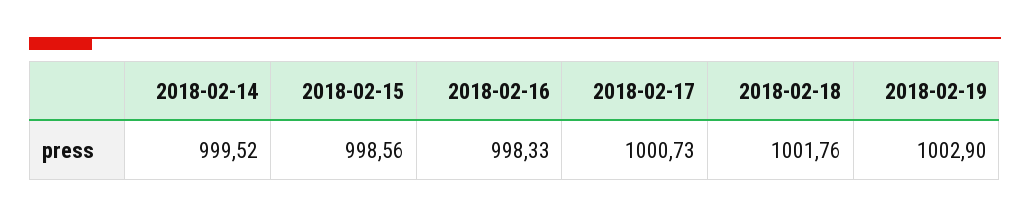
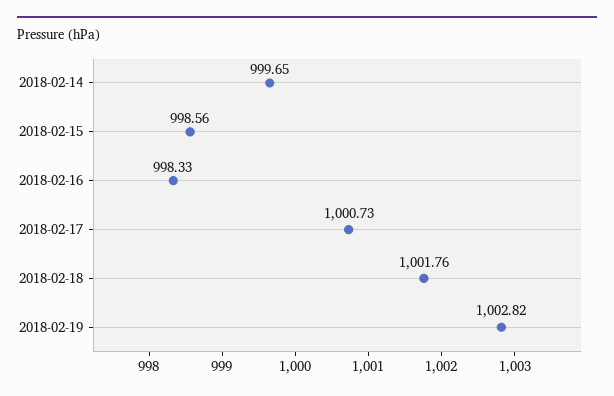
2018-02-14: 999.52 -> 999.65
2018-02-19: 1002.9 -> 1002.82

